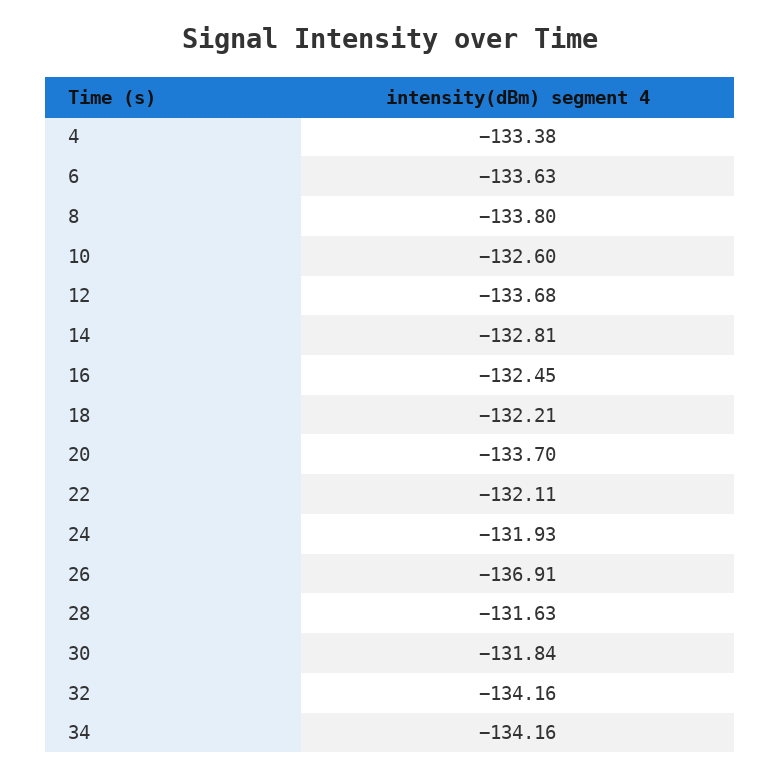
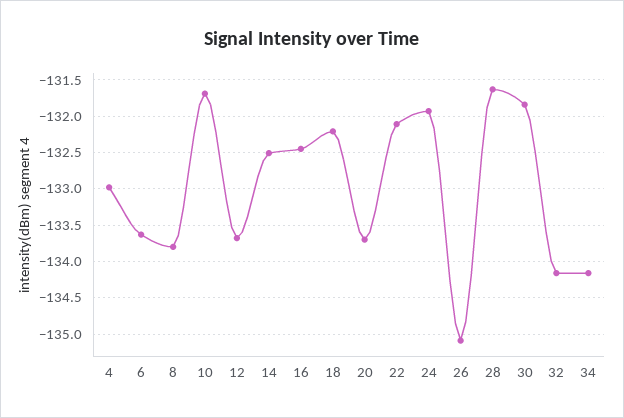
4: -133.38 -> -133
10: -132.6 -> -131.7
14: -132.81 -> -132.5
26: -136.91 -> -135.1

